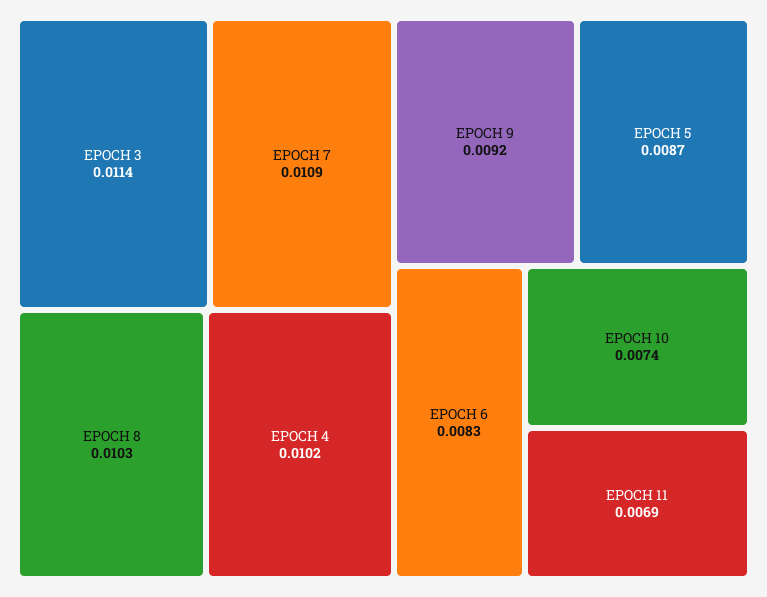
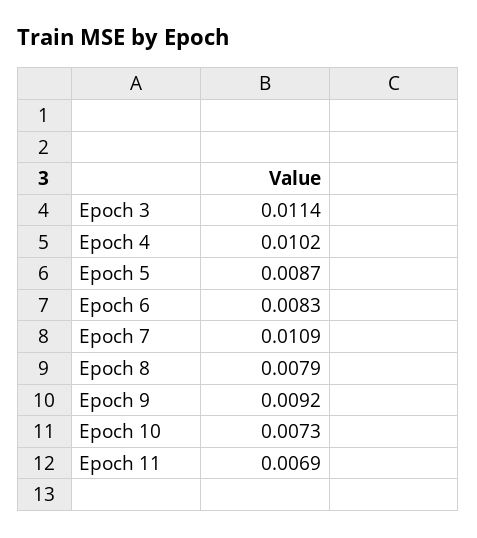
EPOCH 8: 0.0103 -> 0.0079
EPOCH 10: 0.0074 -> 0.0073

